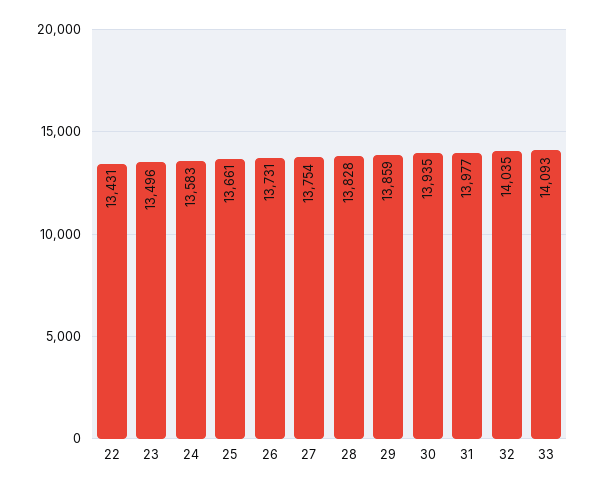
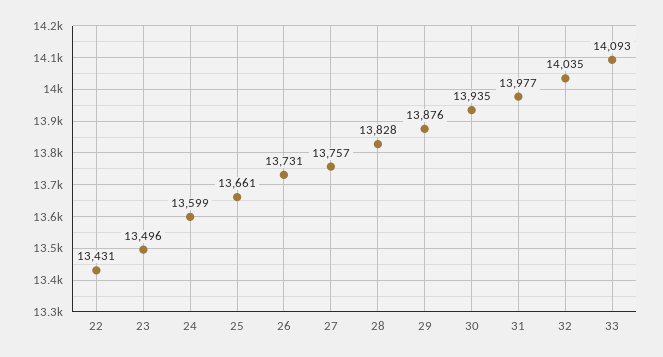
24: 13583 -> 13599
27: 13754 -> 13757
29: 13859 -> 13876

